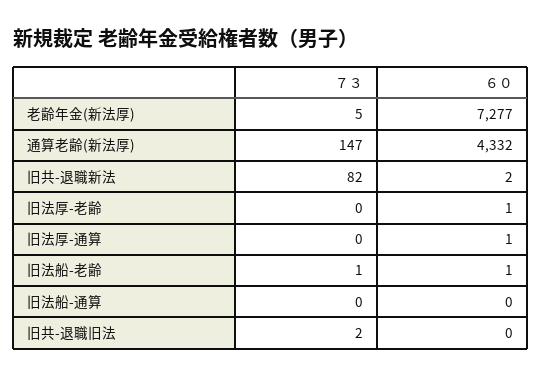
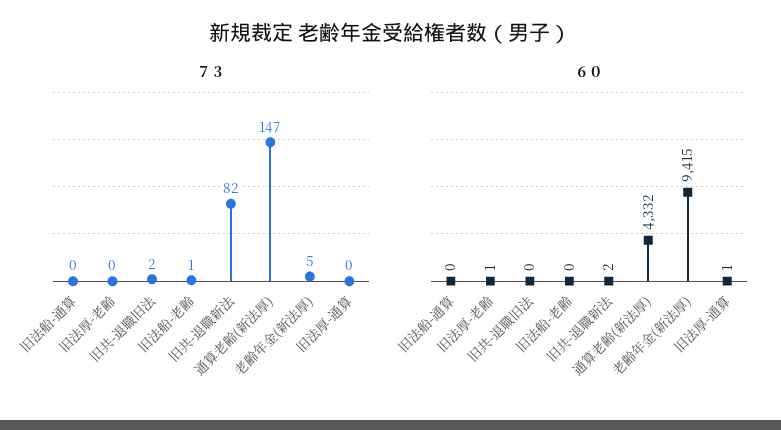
６０, 老齢年金(新法厚): 7277 -> 9415
６０, 旧法船-老齢: 1 -> 0

